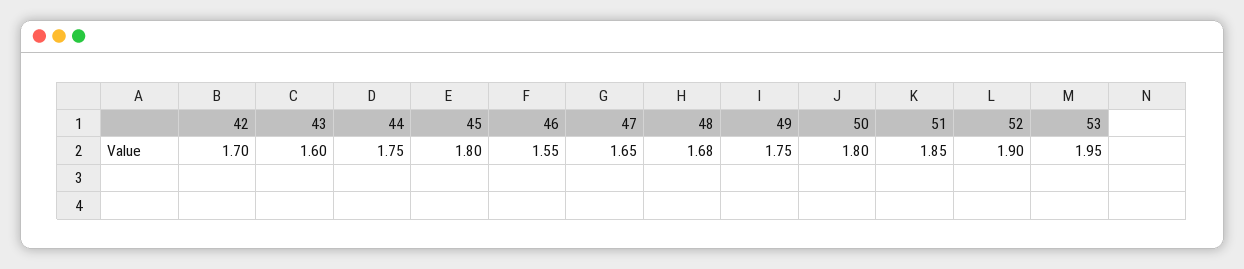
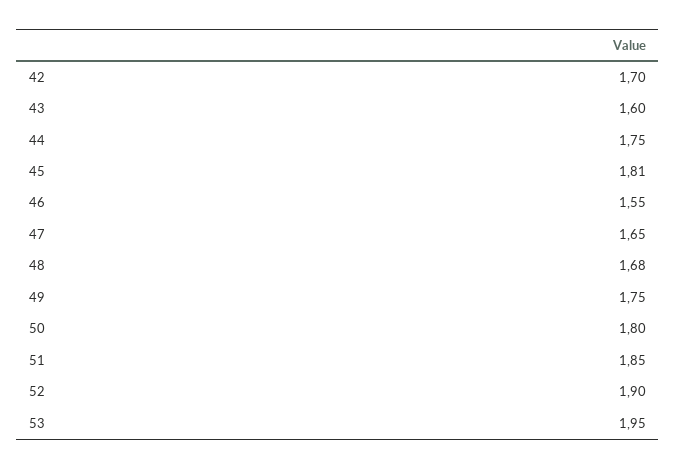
45: 1.8 -> 1.81

